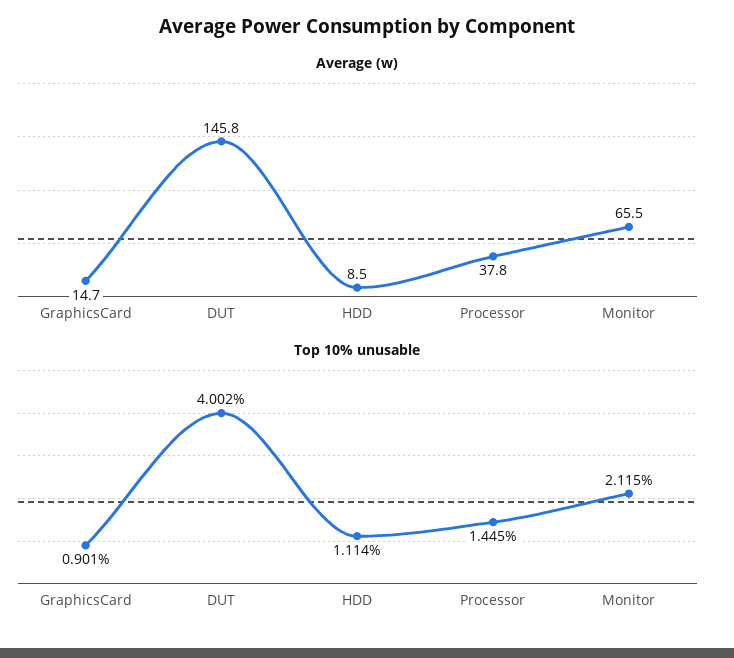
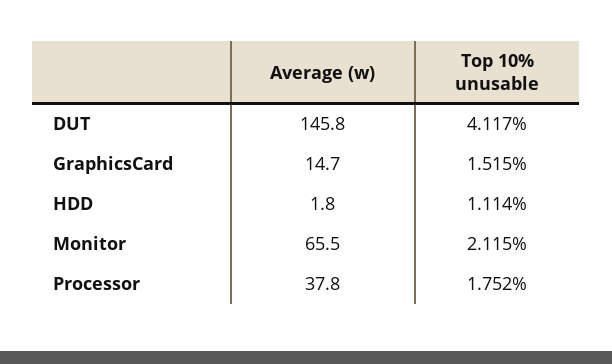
Average (w), HDD: 8.5 -> 1.8
Top 10% unusable, GraphicsCard: 0.901 -> 1.515
Top 10% unusable, DUT: 4.002 -> 4.117
Top 10% unusable, Processor: 1.445 -> 1.752

